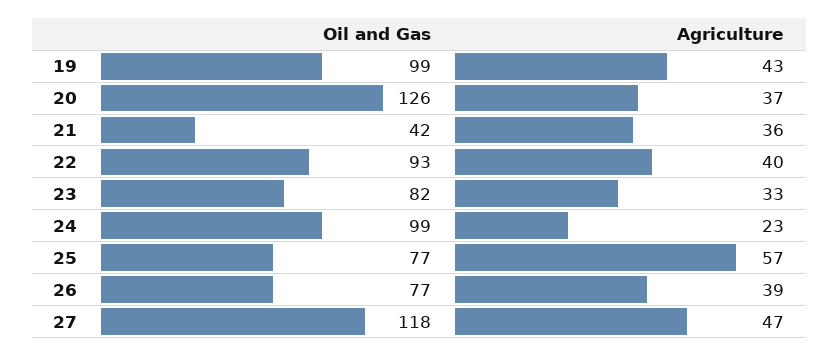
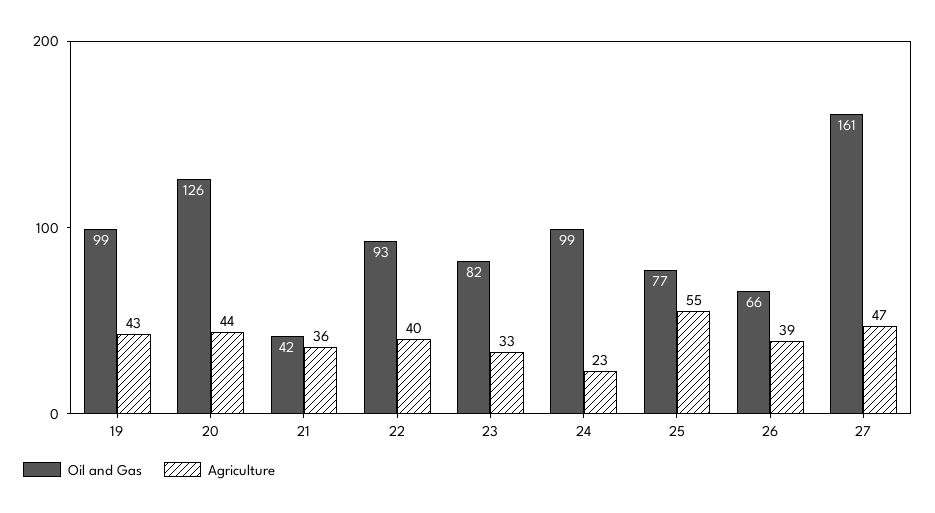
Agriculture, 20: 37 -> 44
Agriculture, 25: 57 -> 55
Oil and Gas, 26: 77 -> 66
Oil and Gas, 27: 118 -> 161

